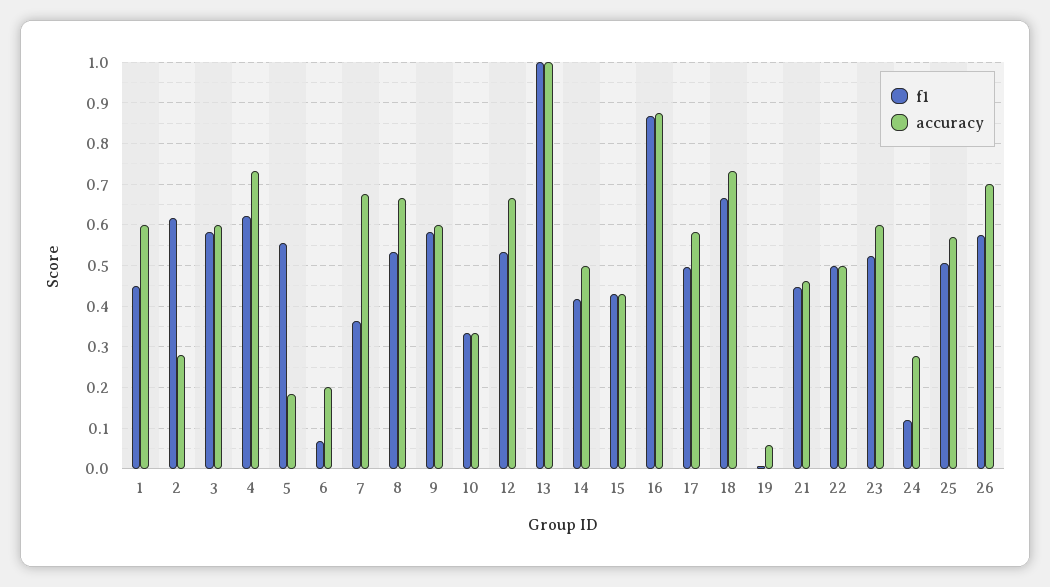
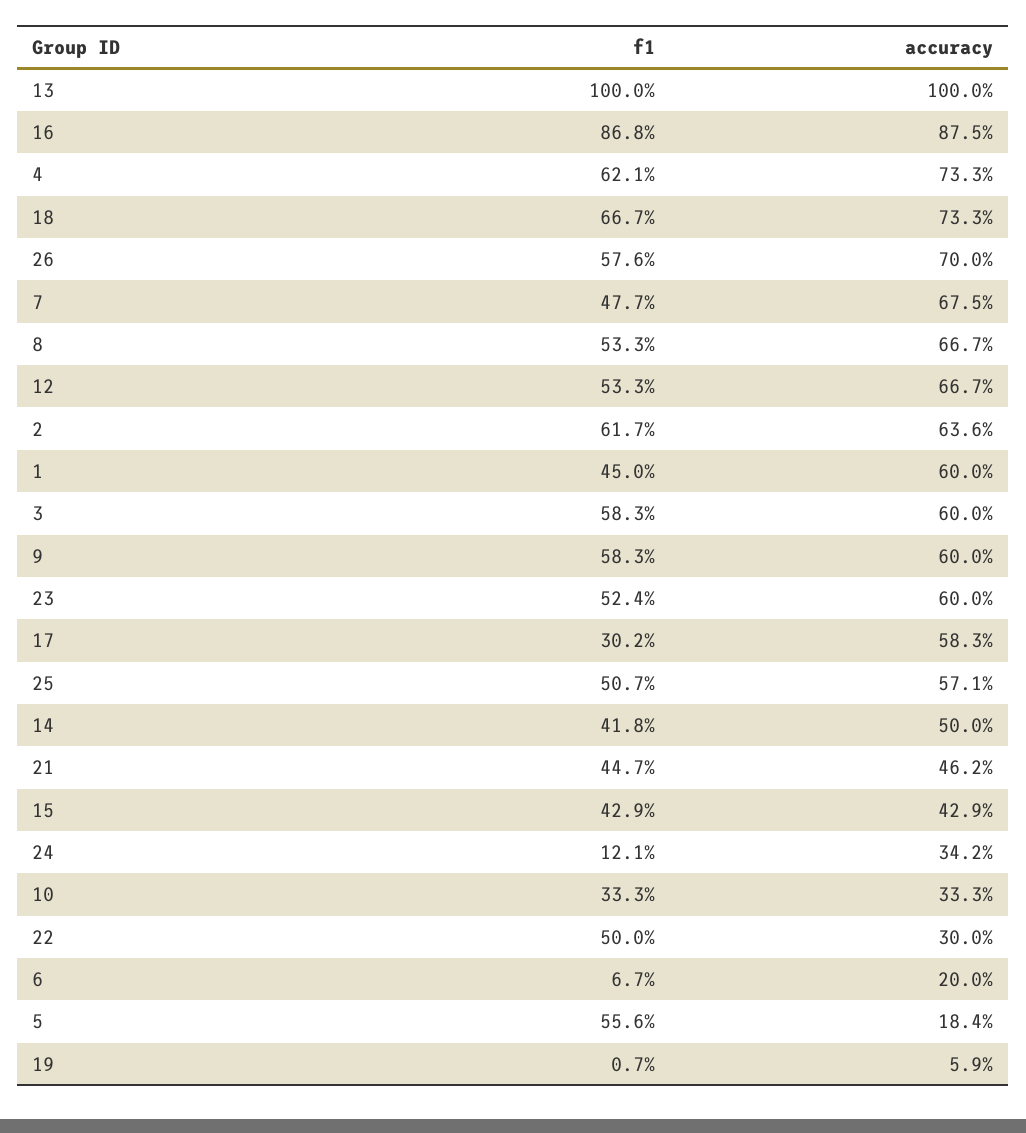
accuracy, 2: 0.28 -> 0.636
f1, 7: 0.36 -> 0.477
f1, 17: 0.5 -> 0.302
accuracy, 22: 0.5 -> 0.3
accuracy, 24: 0.28 -> 0.342

